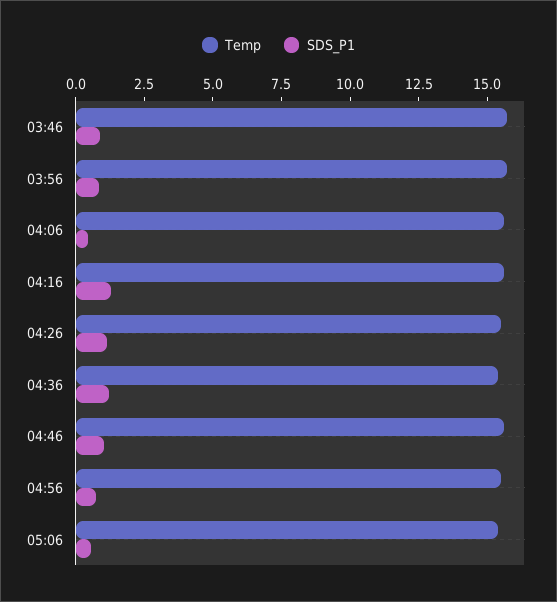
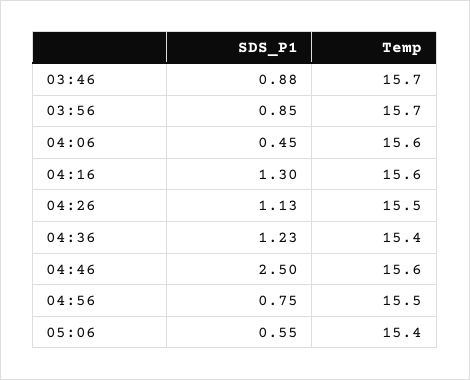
SDS_P1, 04:46: 1 -> 2.5

